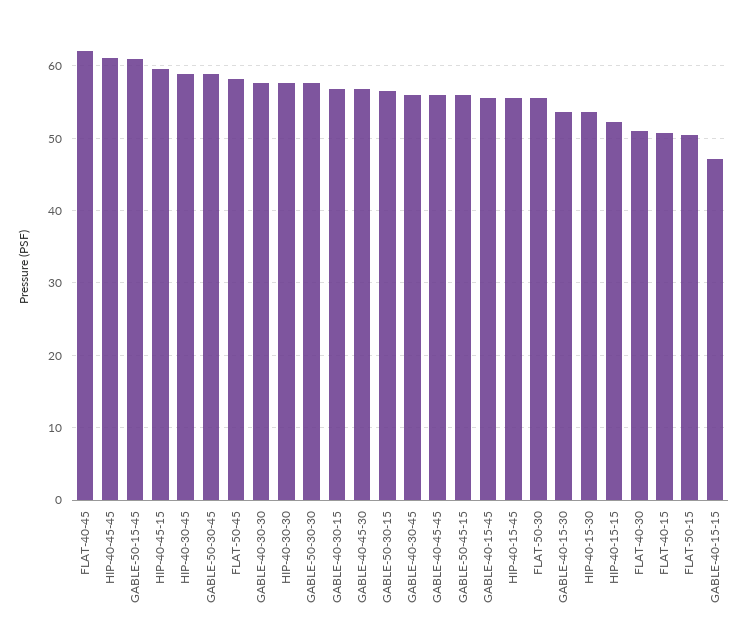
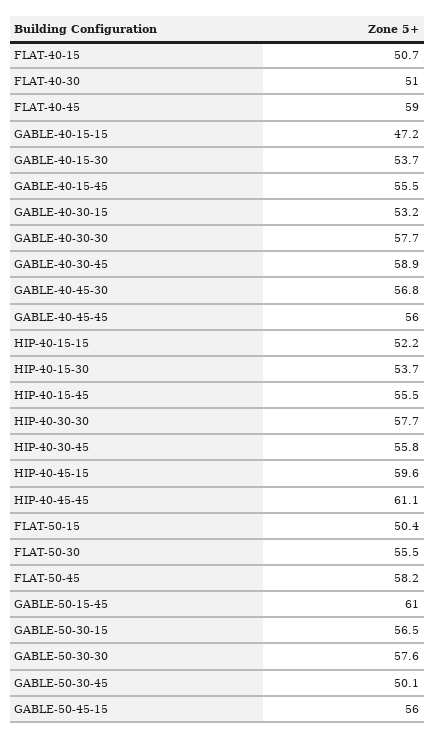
FLAT-40-45: 62 -> 59
HIP-40-30-45: 59 -> 55.8
GABLE-50-30-45: 59 -> 50.1
GABLE-40-30-15: 57 -> 53.2
GABLE-40-30-45: 56 -> 58.9

